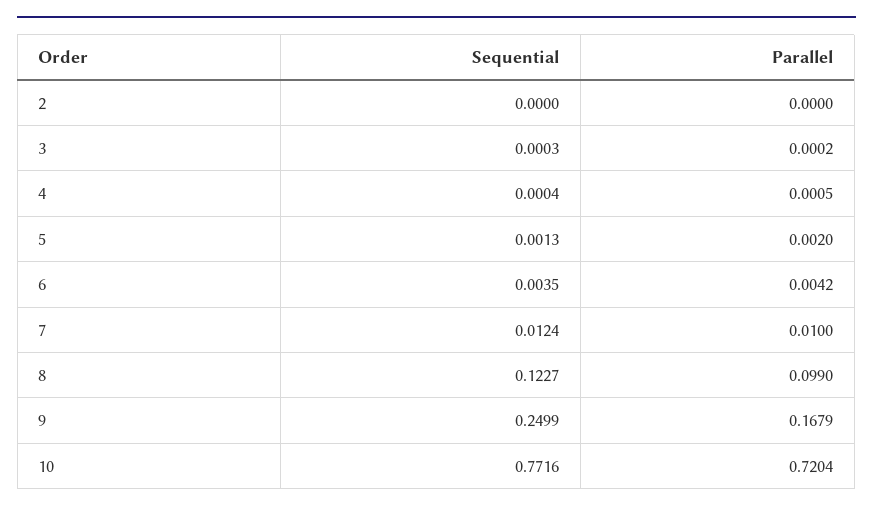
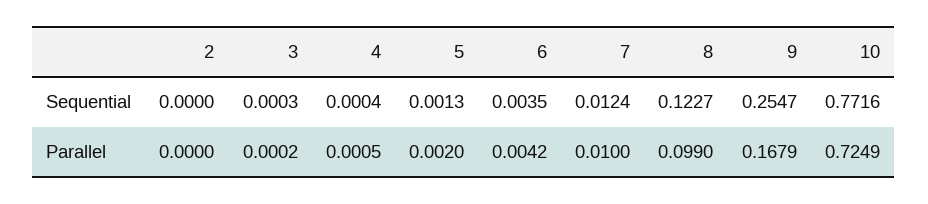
Sequential, 9: 0.2499 -> 0.2547
Parallel, 10: 0.7204 -> 0.7249

